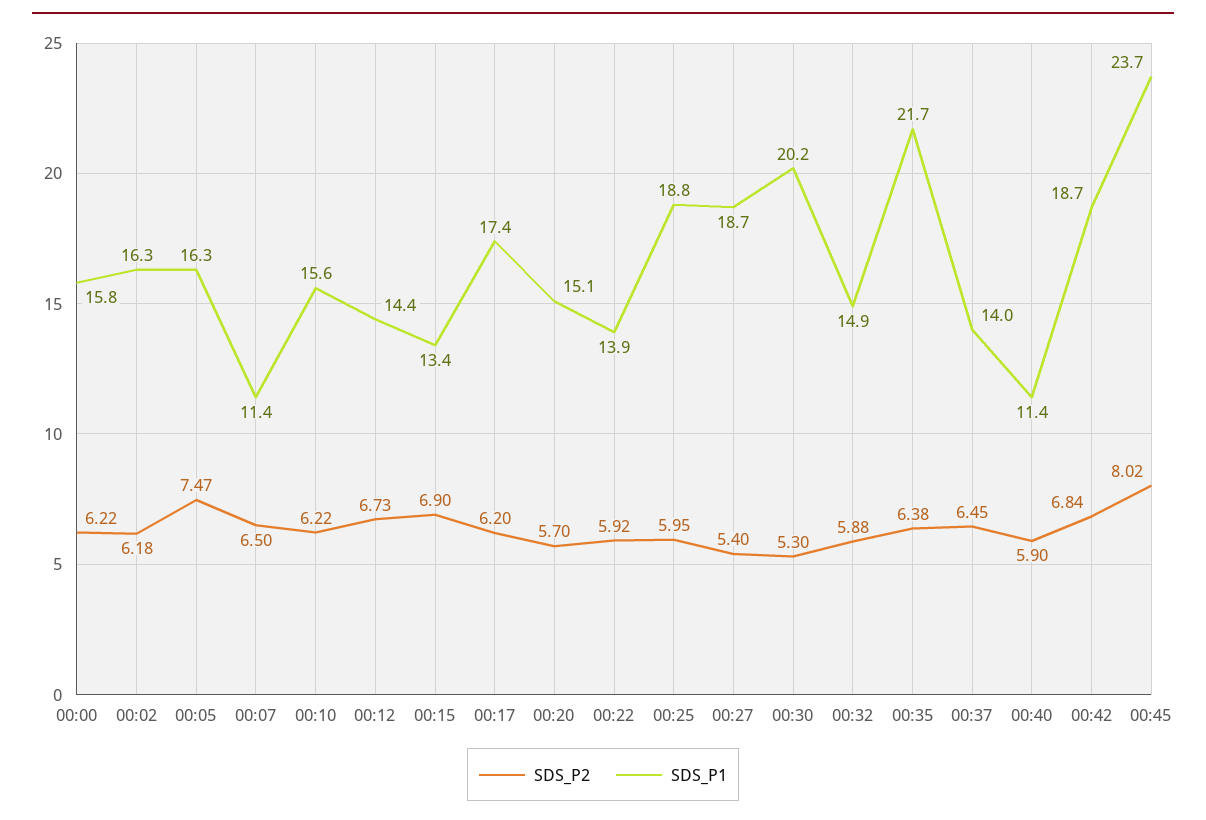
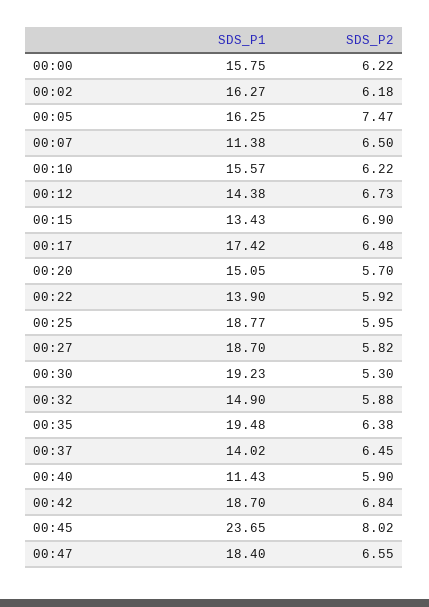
SDS_P2, 00:17: 6.2 -> 6.48
SDS_P2, 00:27: 5.4 -> 5.82
SDS_P1, 00:30: 20.2 -> 19.23
SDS_P1, 00:35: 21.7 -> 19.48
SDS_P1, 00:47: none -> 18.4
SDS_P2, 00:47: none -> 6.55

